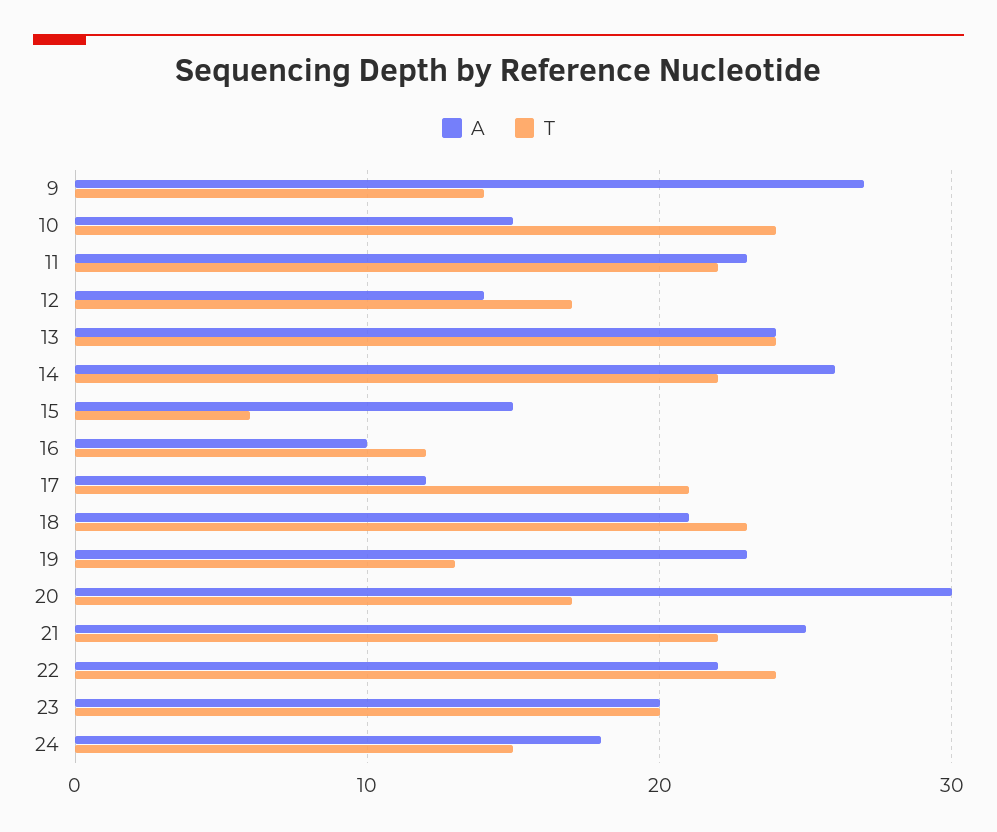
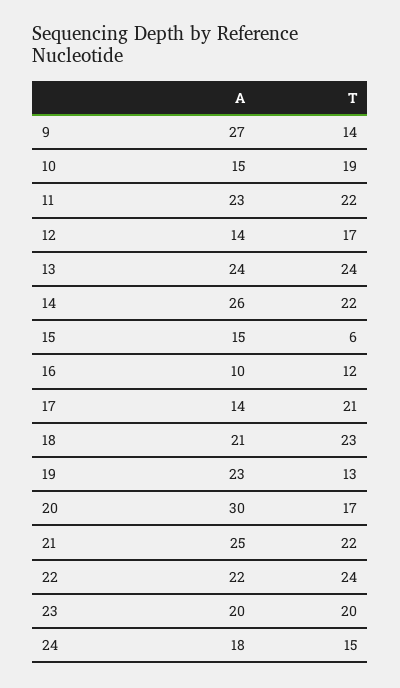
T, 10: 24 -> 19
A, 17: 12 -> 14

